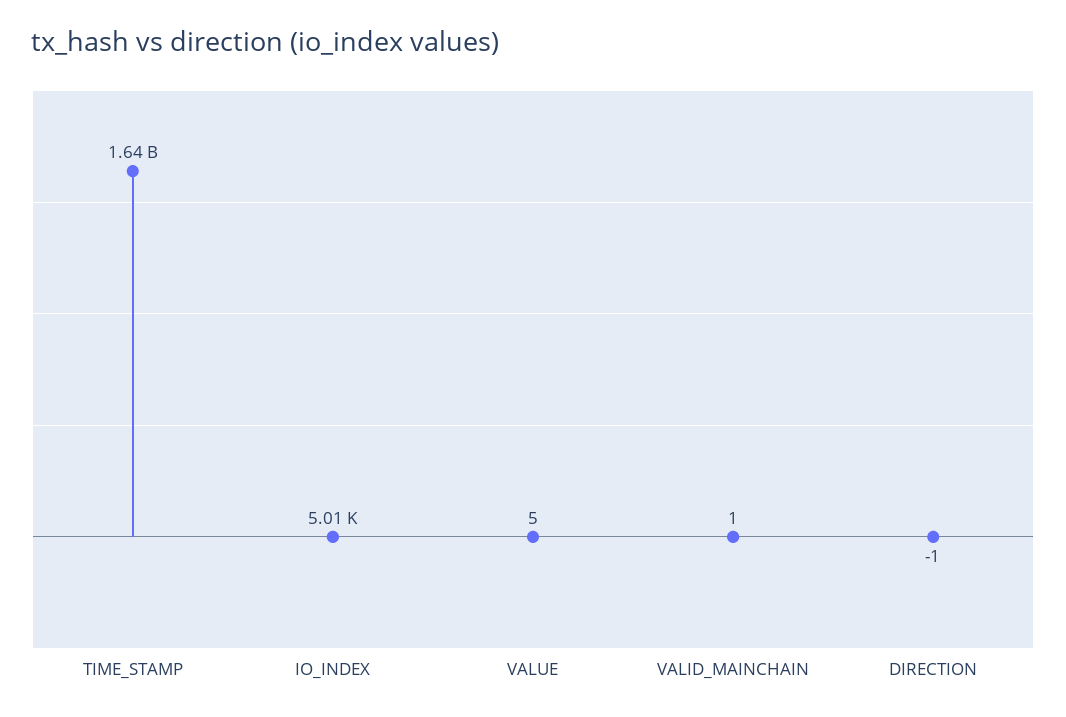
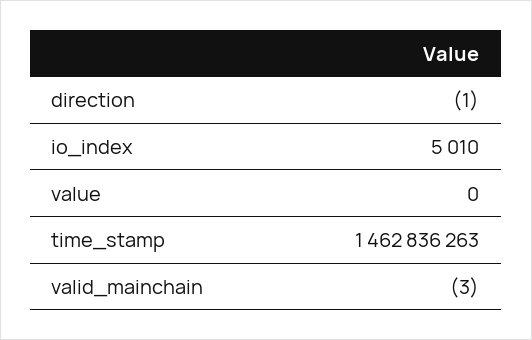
TIME_STAMP: 1640000000 -> 1462836263
VALUE: 5 -> 0
VALID_MAINCHAIN: 1 -> -3

